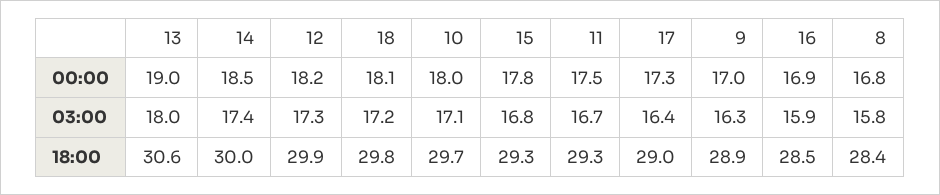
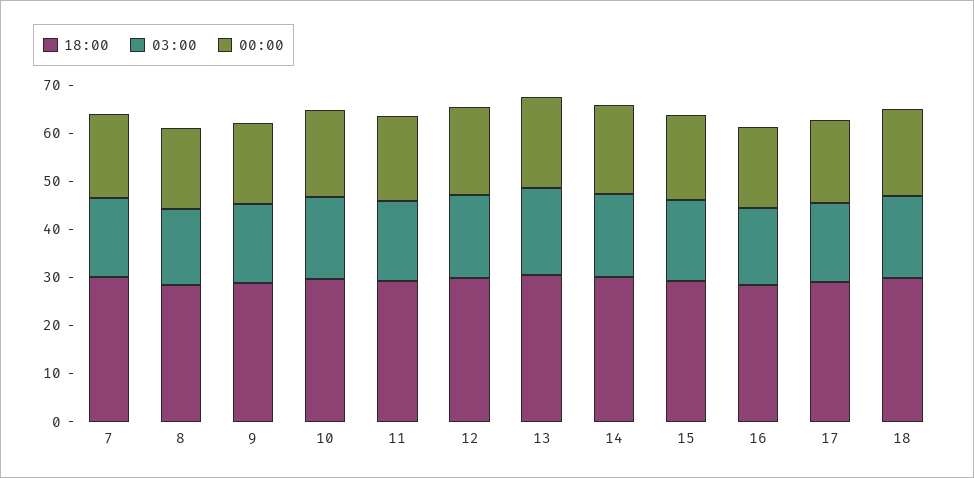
18:00, 7: none -> 30
03:00, 7: none -> 16
00:00, 7: none -> 18

